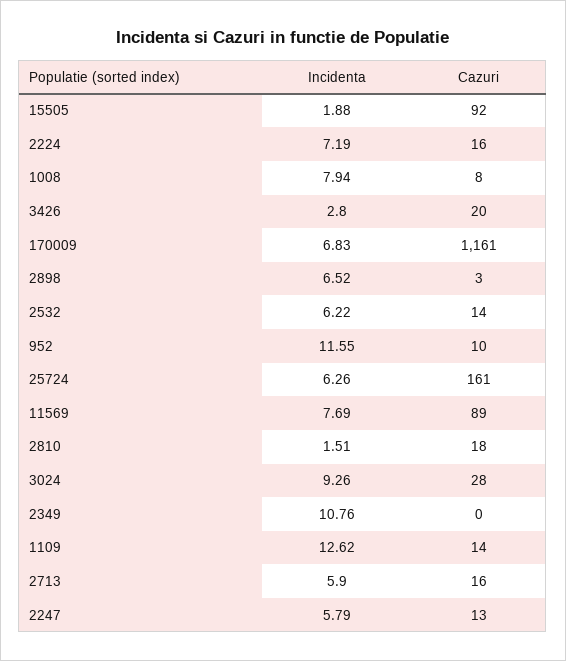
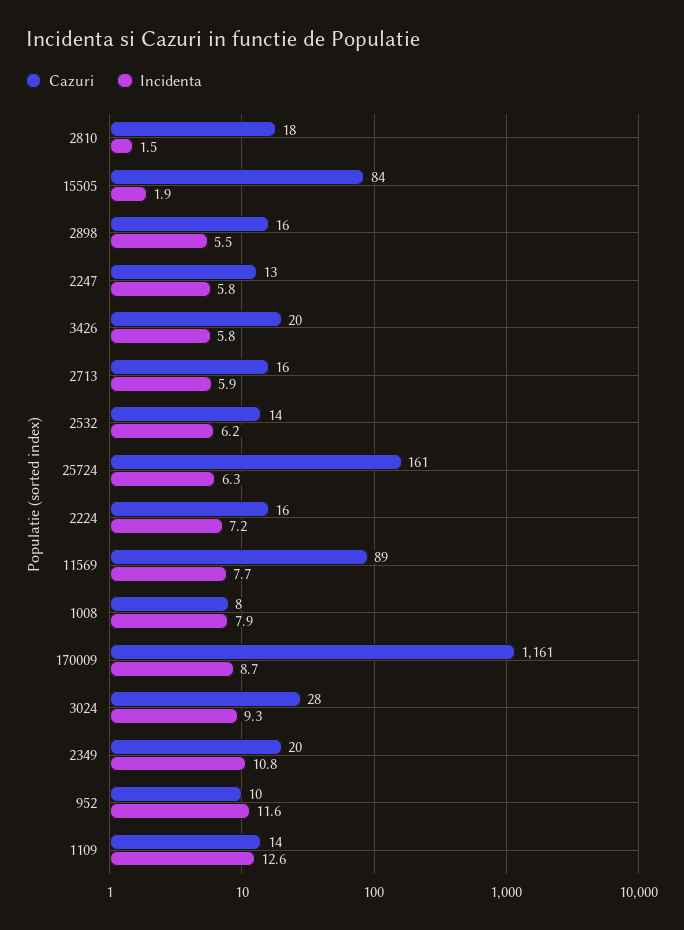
Cazuri, 15505: 92 -> 84
Incidenta, 3426: 2.8 -> 5.8
Incidenta, 170009: 6.83 -> 8.7
Incidenta, 2898: 6.52 -> 5.5
Cazuri, 2898: 3 -> 16
Cazuri, 2349: 0 -> 20

